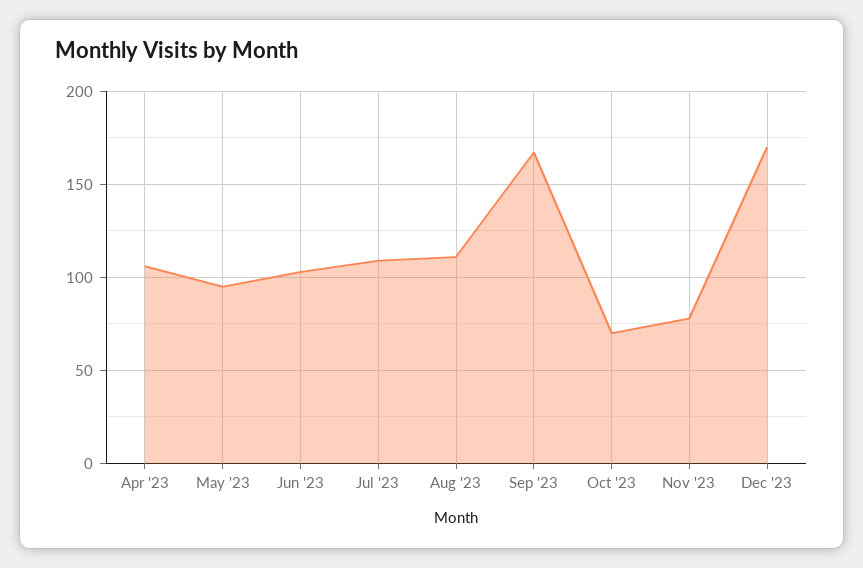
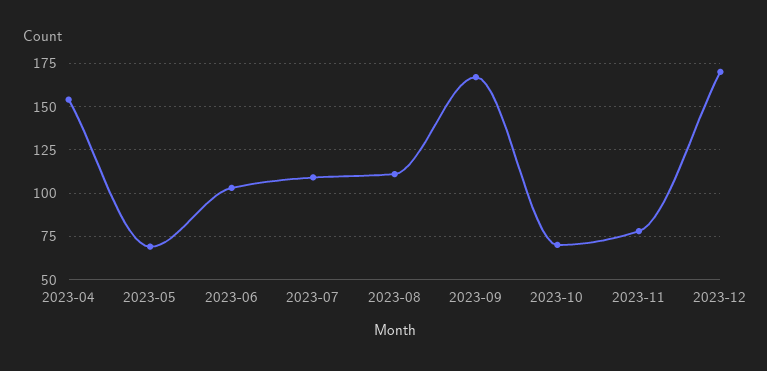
Apr '23: 105 -> 155
May '23: 95 -> 70

